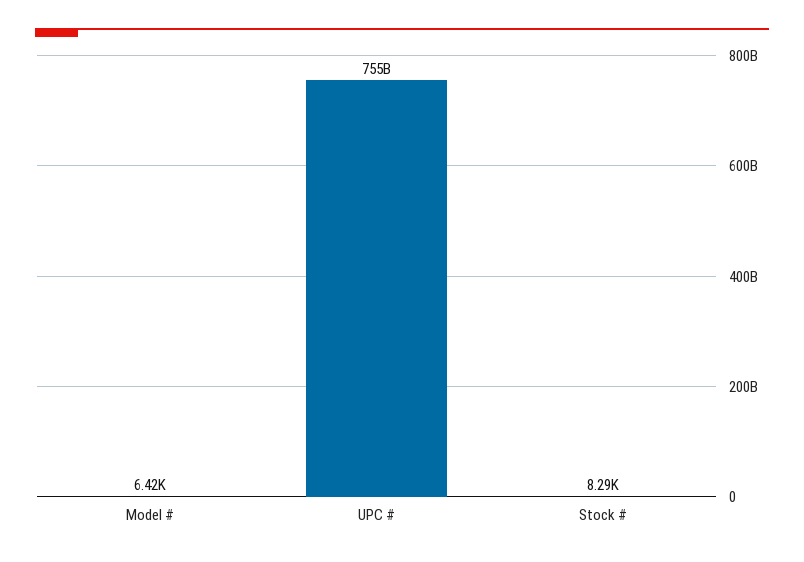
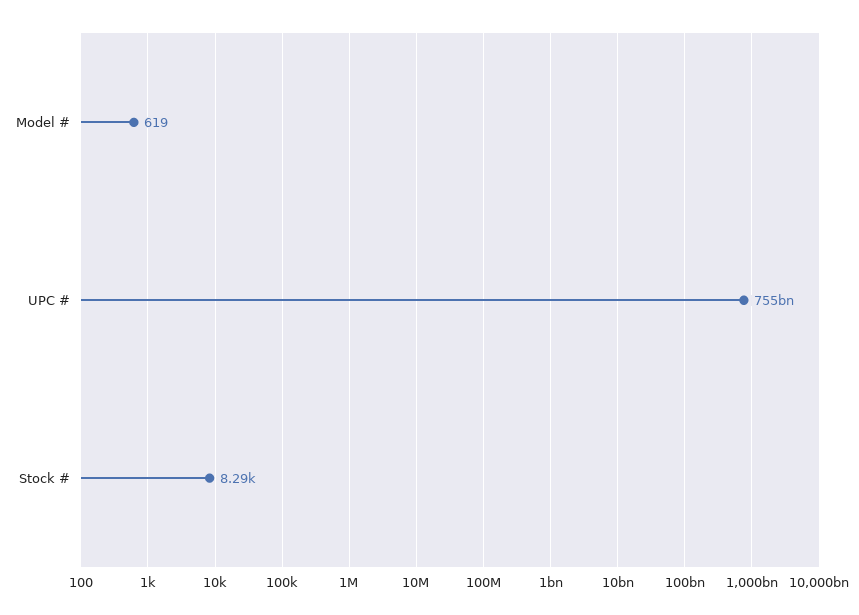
Model #: 6420 -> 619

